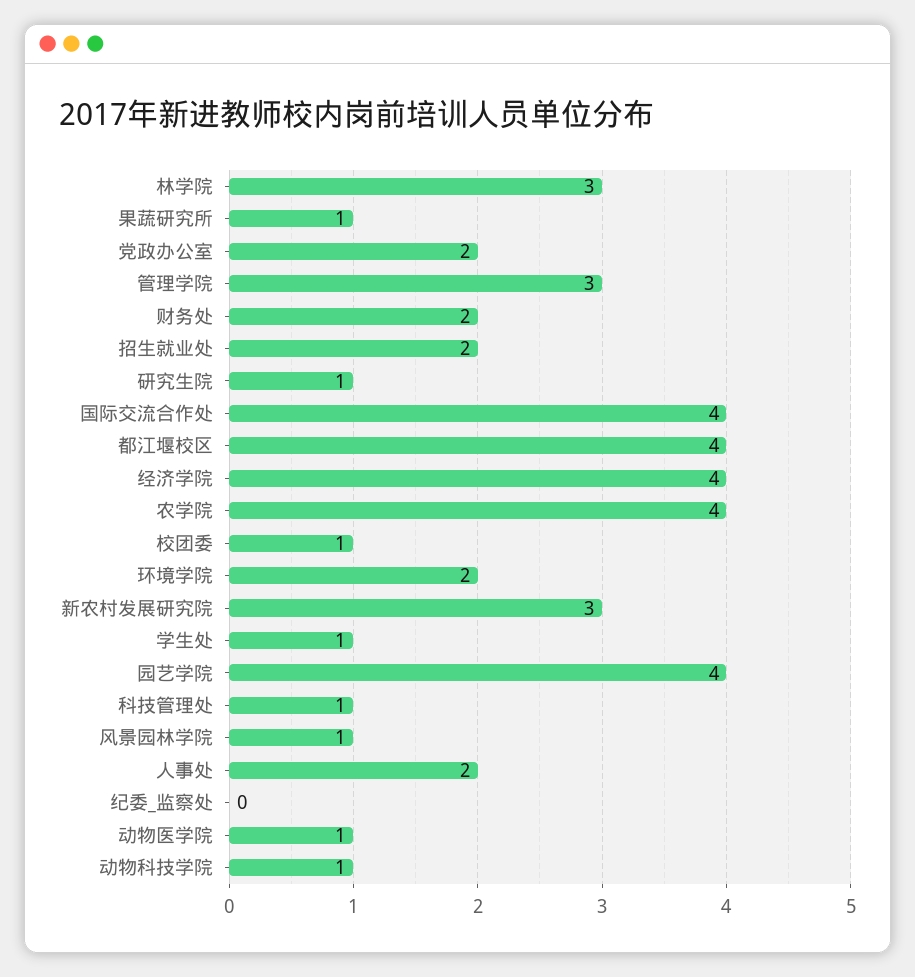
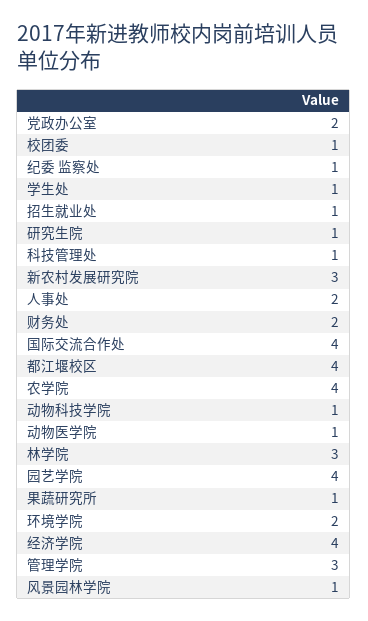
招生就业处: 2 -> 1
纪委_监察处: 0 -> 1

